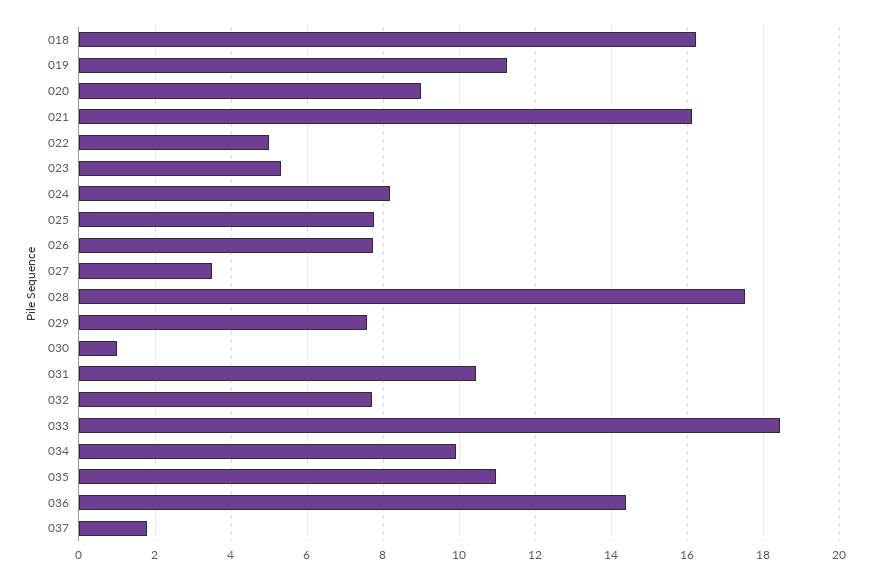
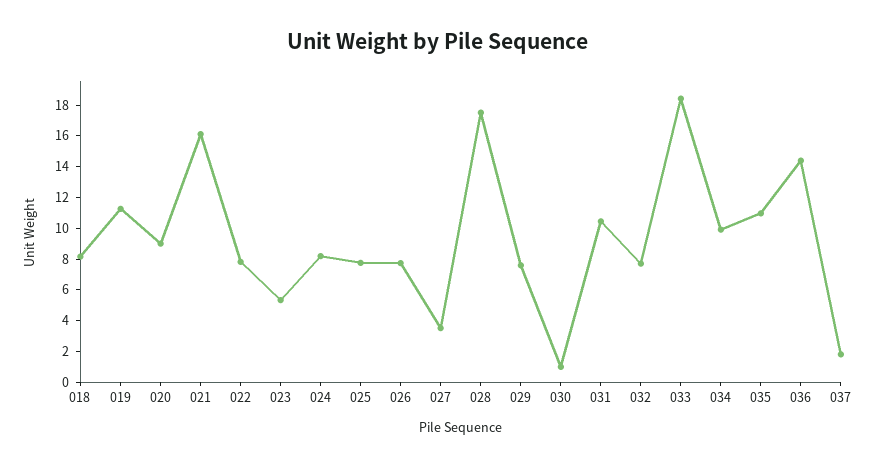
018: 16.2 -> 8
022: 5 -> 8

